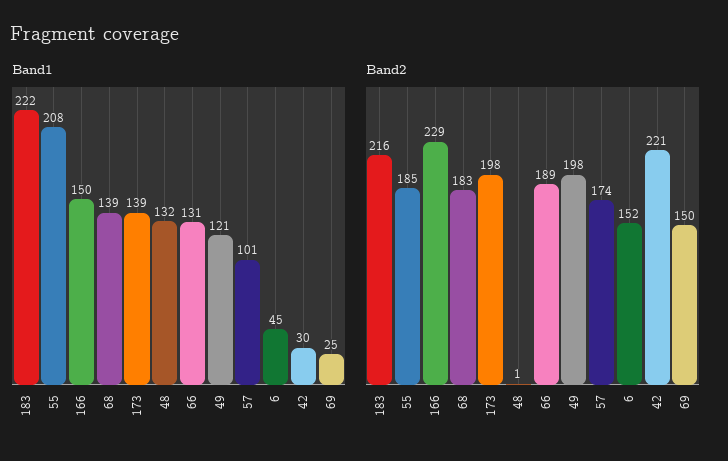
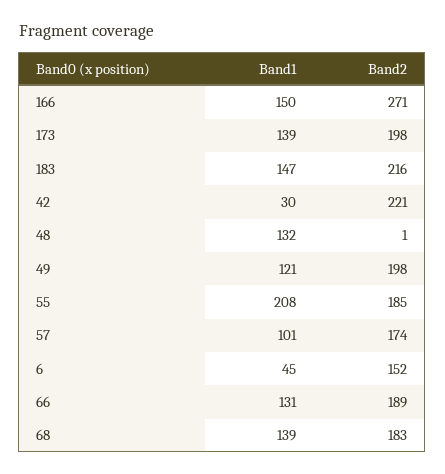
Band1, 183: 222 -> 147
Band1, 69: 25 -> none
Band2, 166: 229 -> 271
Band2, 69: 150 -> none

